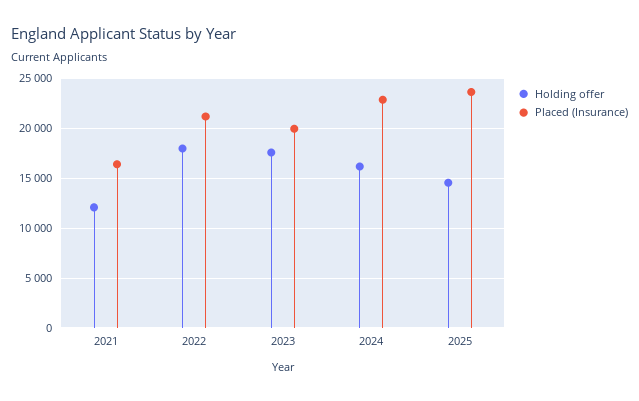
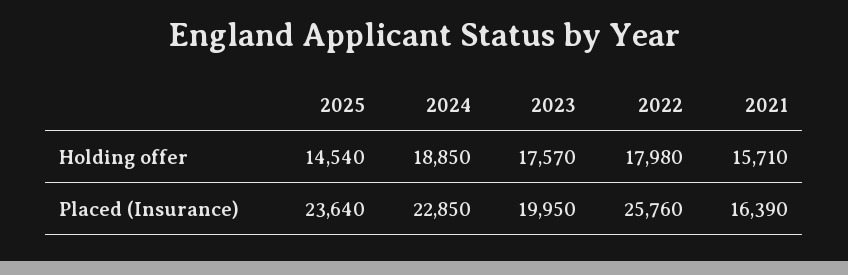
Holding offer, 2021: 12000 -> 15710
Placed (Insurance), 2022: 21000 -> 25760
Holding offer, 2024: 16000 -> 18850

